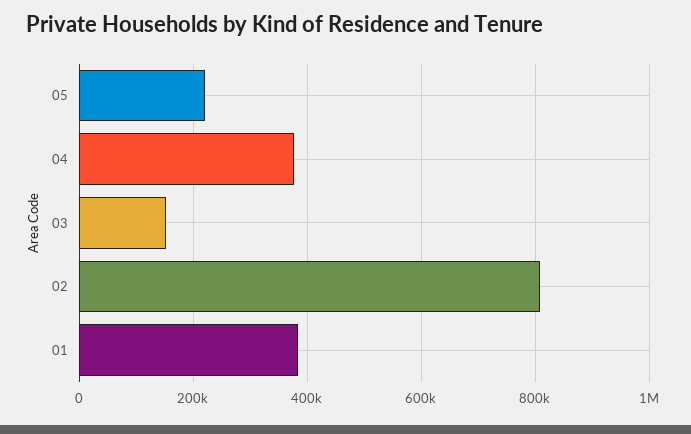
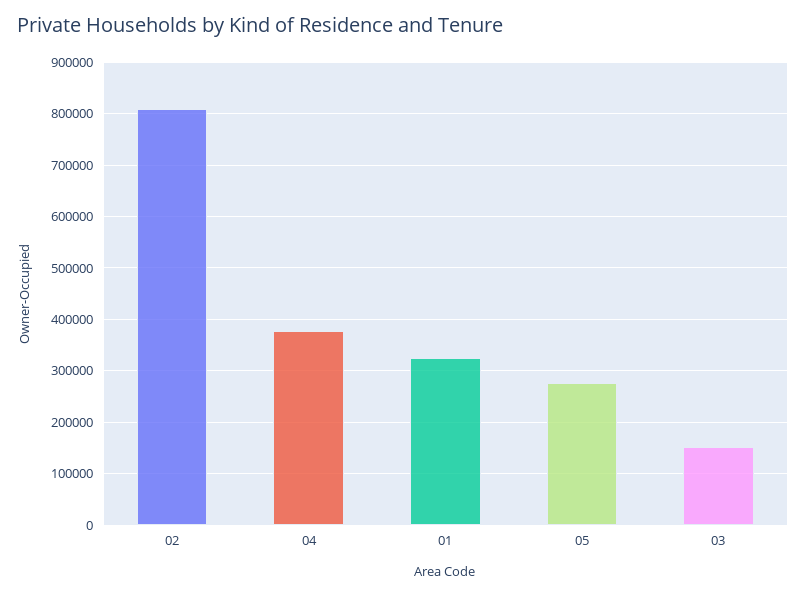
05: 220000 -> 280000
01: 380000 -> 320000

